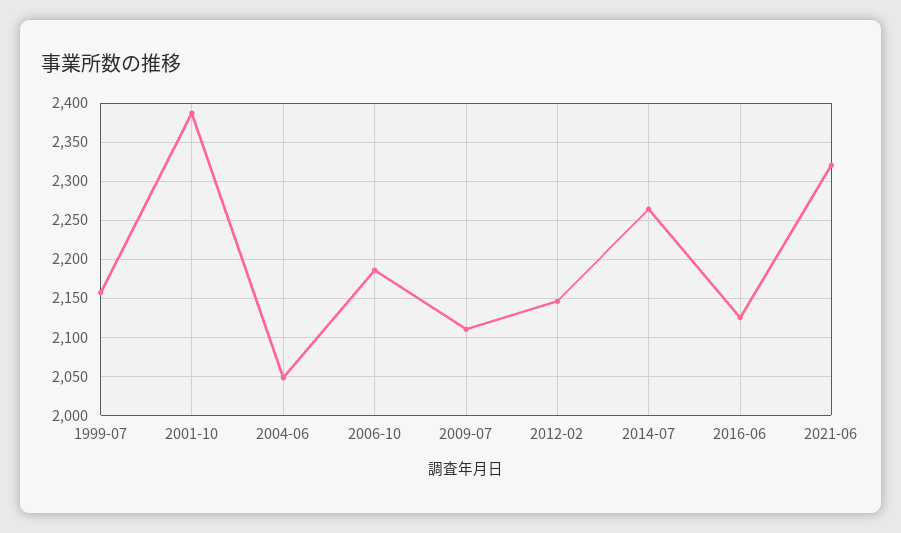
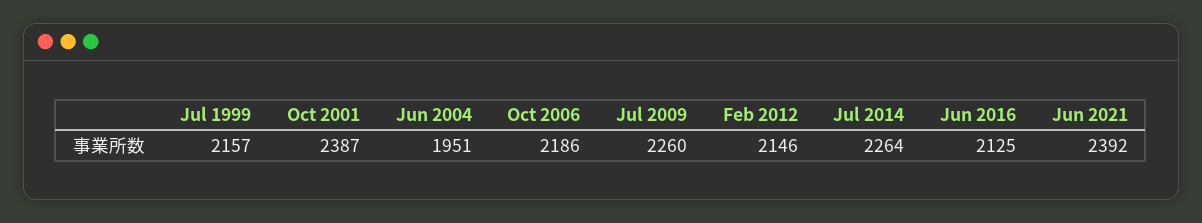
2004-06: 2050 -> 1951
2009-07: 2110 -> 2260
2021-06: 2320 -> 2392

